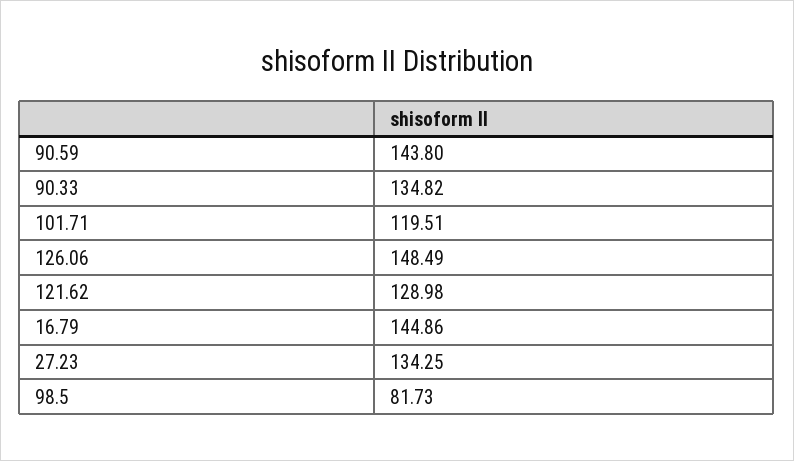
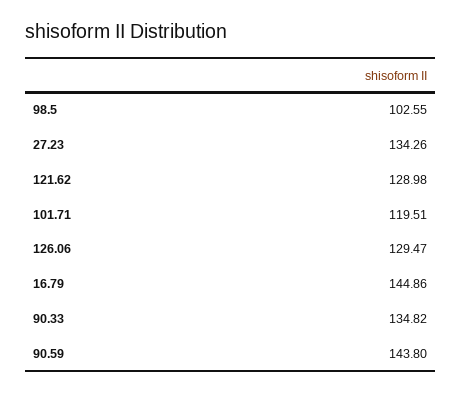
126.06: 148.49 -> 129.47
27.23: 134.25 -> 134.26
98.5: 81.73 -> 102.55

